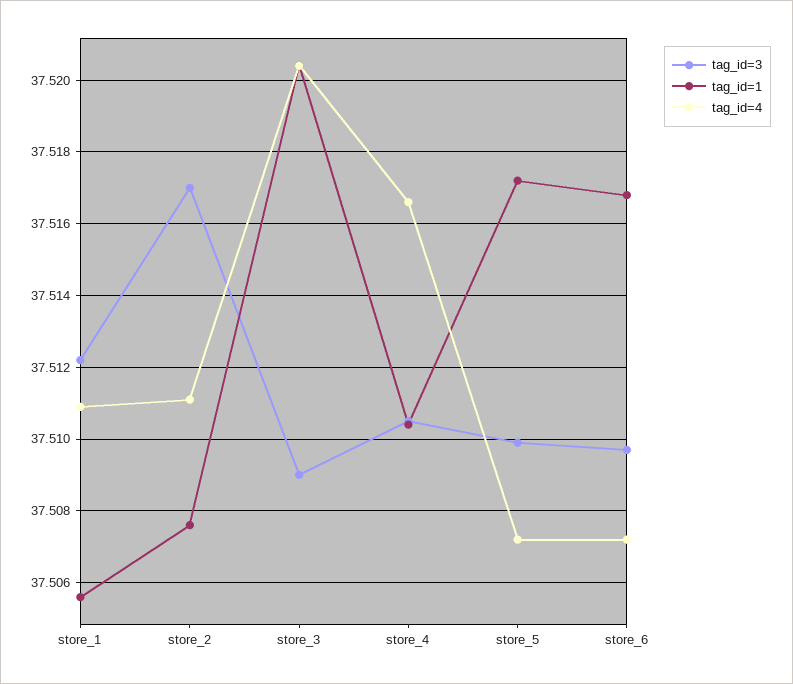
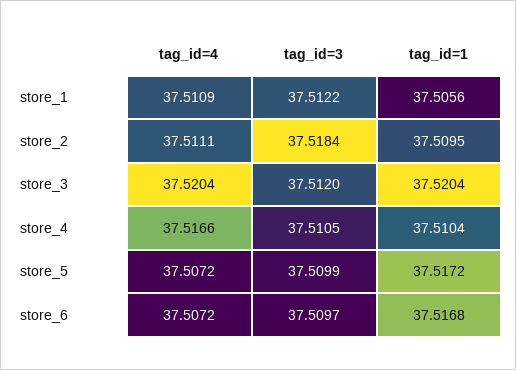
tag_id=3, store_2: 37.517 -> 37.5184
tag_id=1, store_2: 37.5075 -> 37.5095
tag_id=3, store_3: 37.509 -> 37.512

